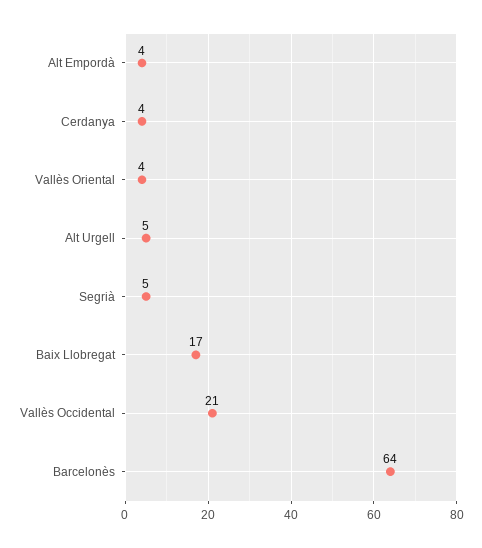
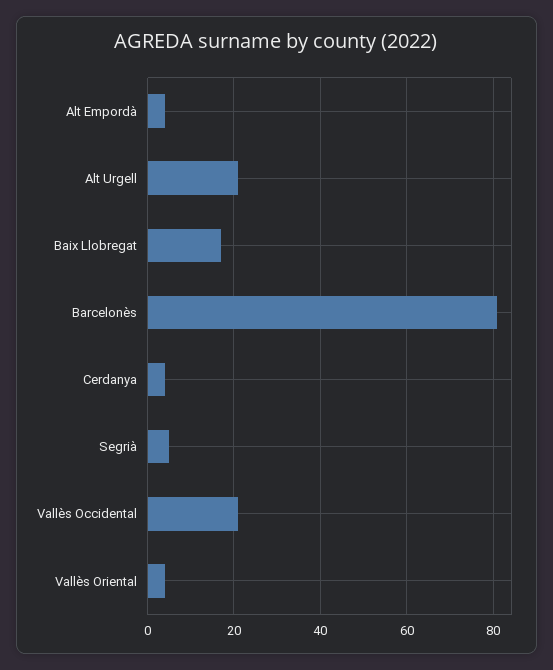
Alt Urgell: 5 -> 20
Barcelonès: 64 -> 80

